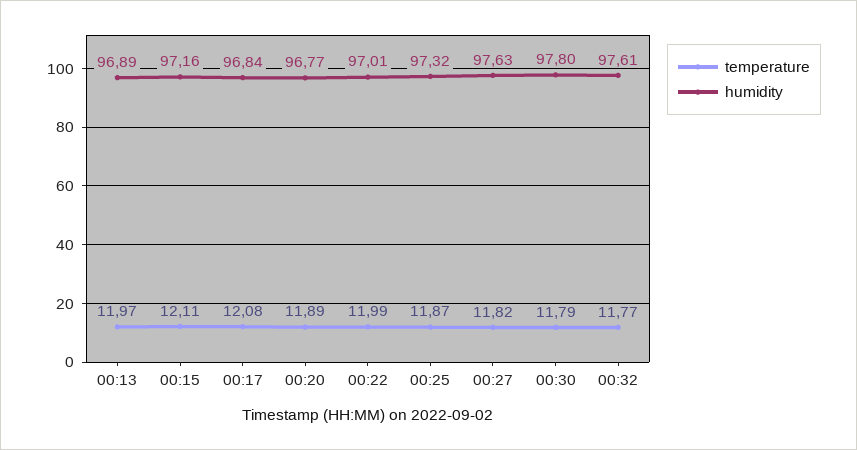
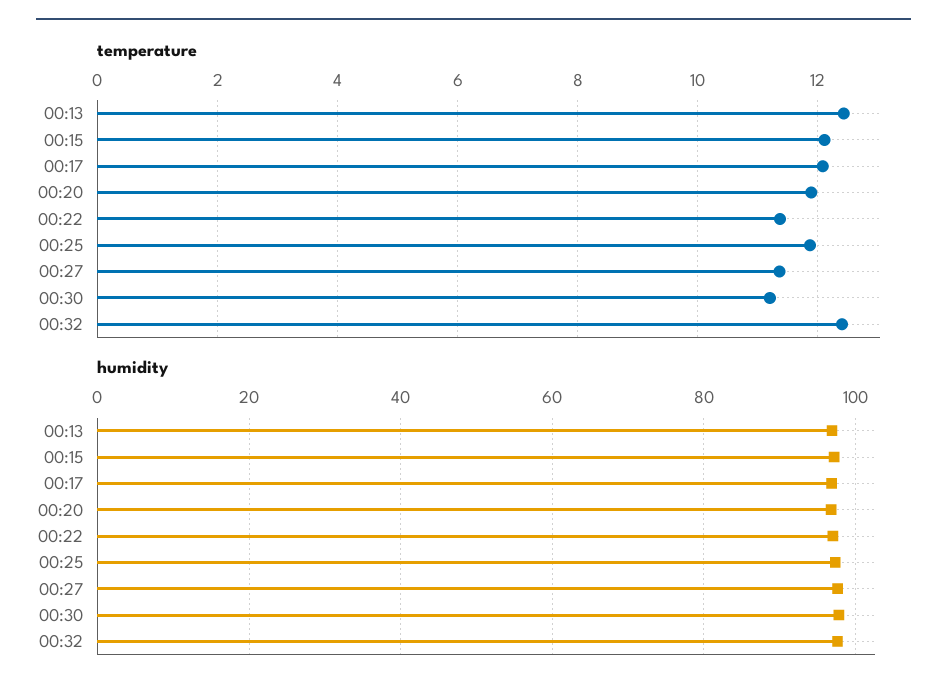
temperature, 00:13: 11.97 -> 12.4
temperature, 00:22: 11.99 -> 11.4
temperature, 00:27: 11.82 -> 11.4
temperature, 00:30: 11.79 -> 11.2
temperature, 00:32: 11.77 -> 12.4

